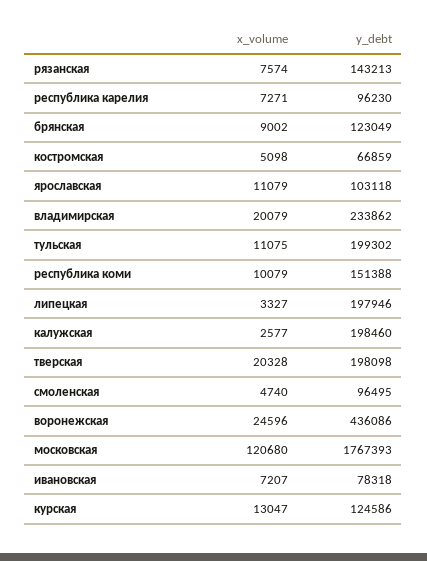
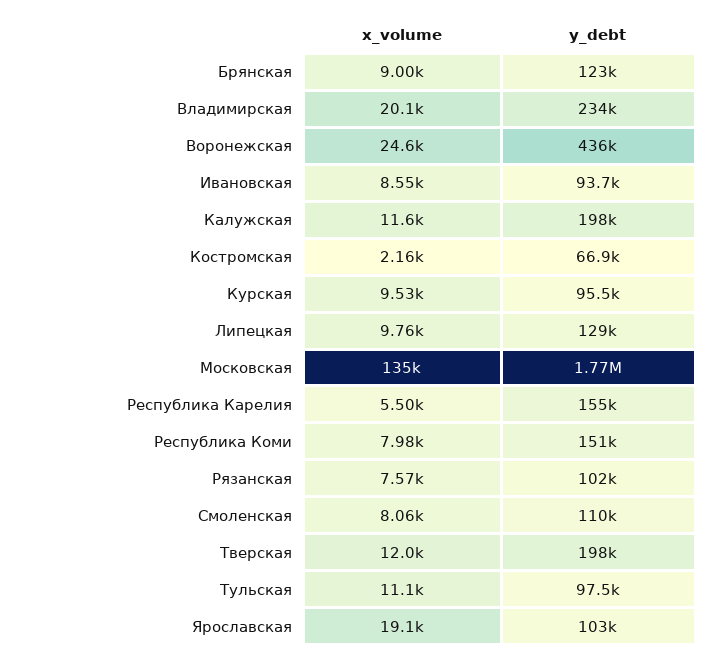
y_debt, рязанская: 143213 -> 102000
x_volume, республика карелия: 7271 -> 5500
y_debt, республика карелия: 96230 -> 155000
x_volume, костромская: 5098 -> 2160
x_volume, ярославская: 11079 -> 19100
y_debt, тульская: 199302 -> 97500
x_volume, республика коми: 10079 -> 7980
x_volume, липецкая: 3327 -> 9760
y_debt, липецкая: 197946 -> 129000
x_volume, калужская: 2577 -> 11600
x_volume, тверская: 20328 -> 12000
x_volume, смоленская: 4740 -> 8060
y_debt, смоленская: 96495 -> 110000
x_volume, московская: 120680 -> 135000
x_volume, ивановская: 7207 -> 8550
y_debt, ивановская: 78318 -> 93700
x_volume, курская: 13047 -> 9530
y_debt, курская: 124586 -> 95500

